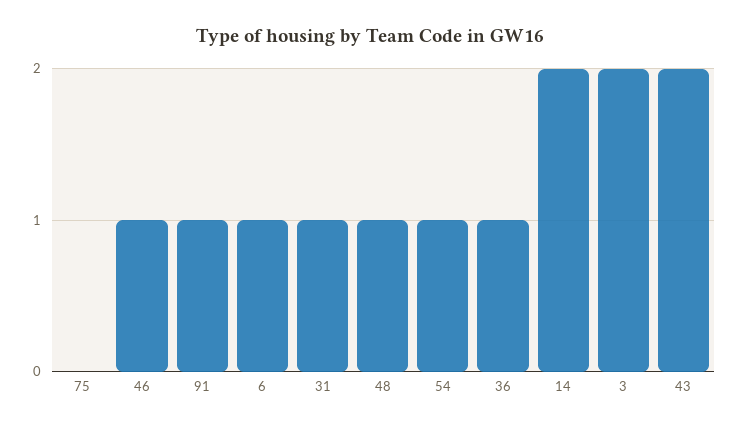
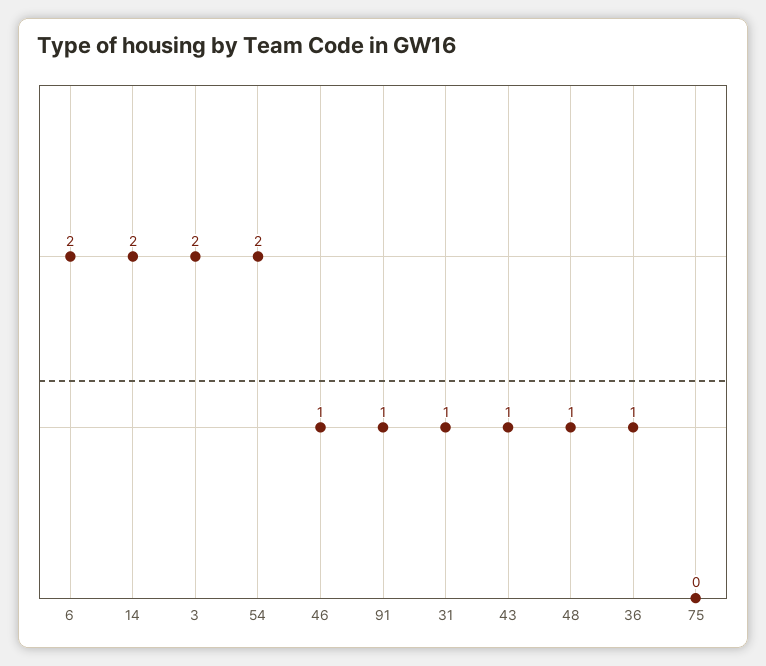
6: 1 -> 2
54: 1 -> 2
43: 2 -> 1

